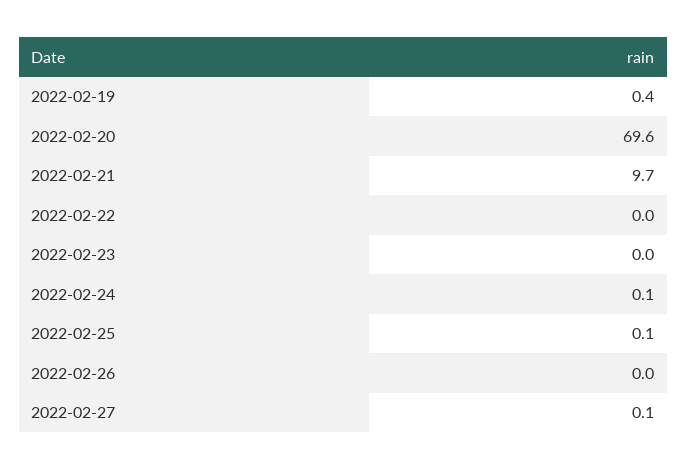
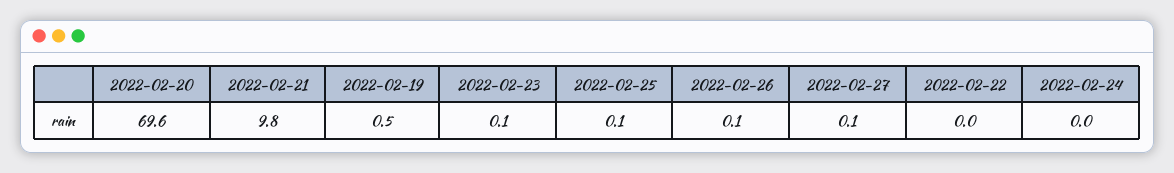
2022-02-19: 0.4 -> 0.5
2022-02-21: 9.7 -> 9.8
2022-02-23: 0 -> 0.1
2022-02-24: 0.1 -> 0
2022-02-26: 0 -> 0.1

